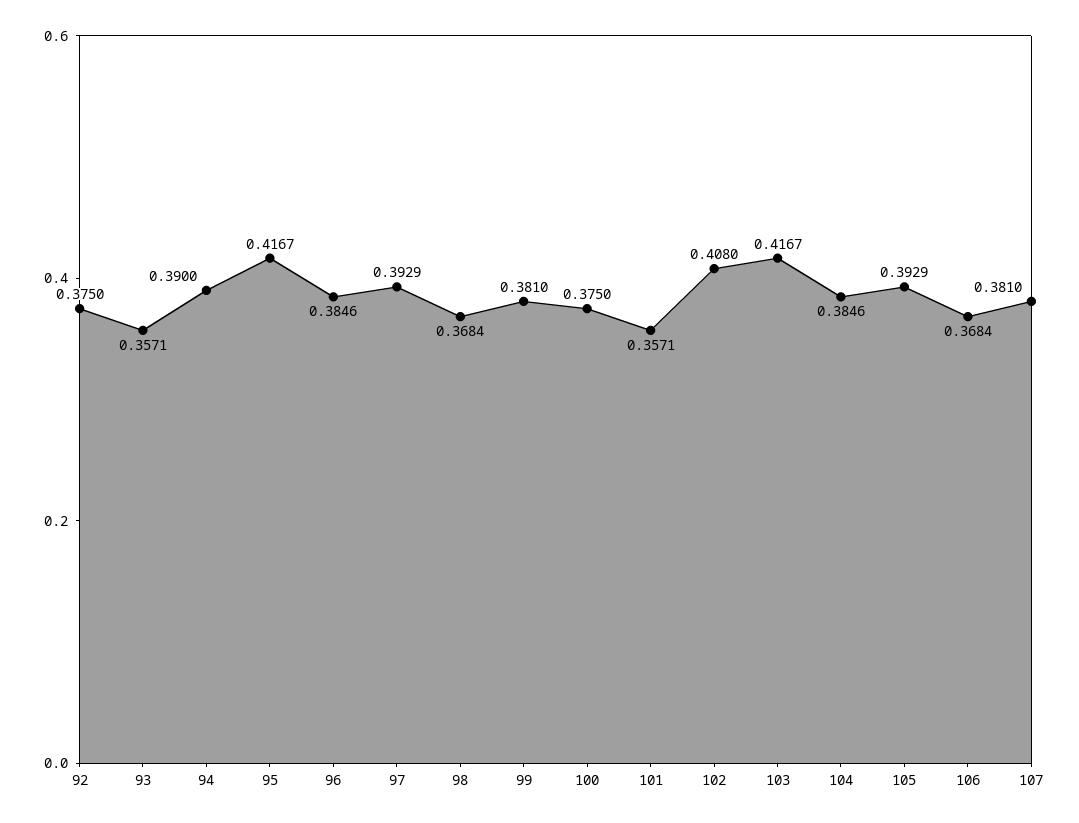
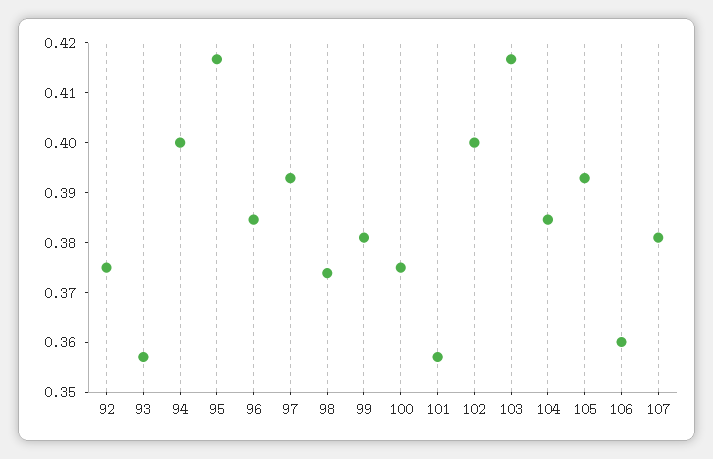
94: 0.39 -> 0.4
98: 0.3684 -> 0.374
102: 0.408 -> 0.4
106: 0.3684 -> 0.36

